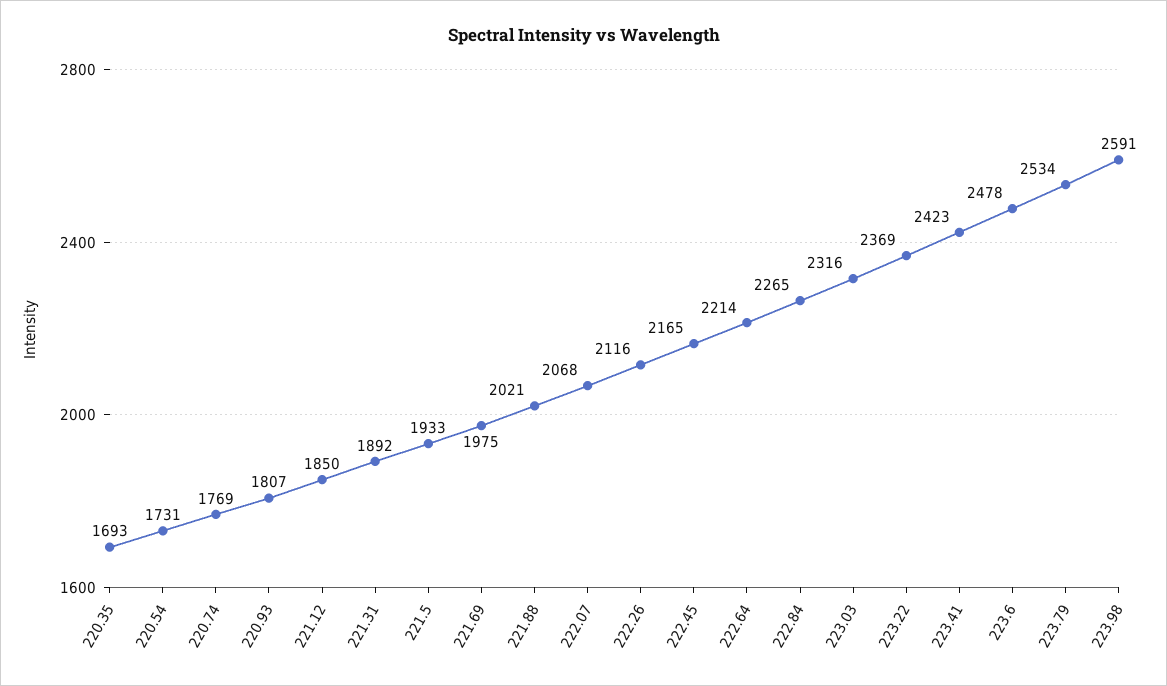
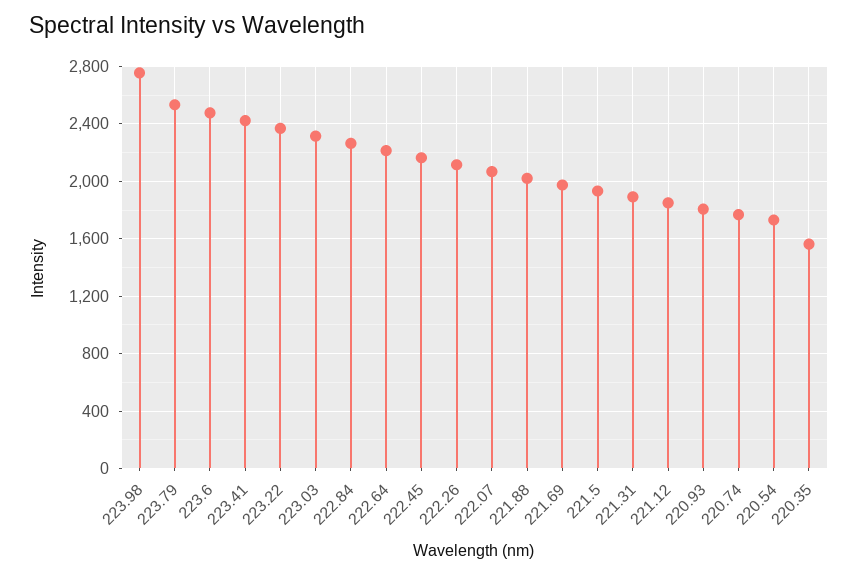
220.35: 1693 -> 1550
223.98: 2591 -> 2750

